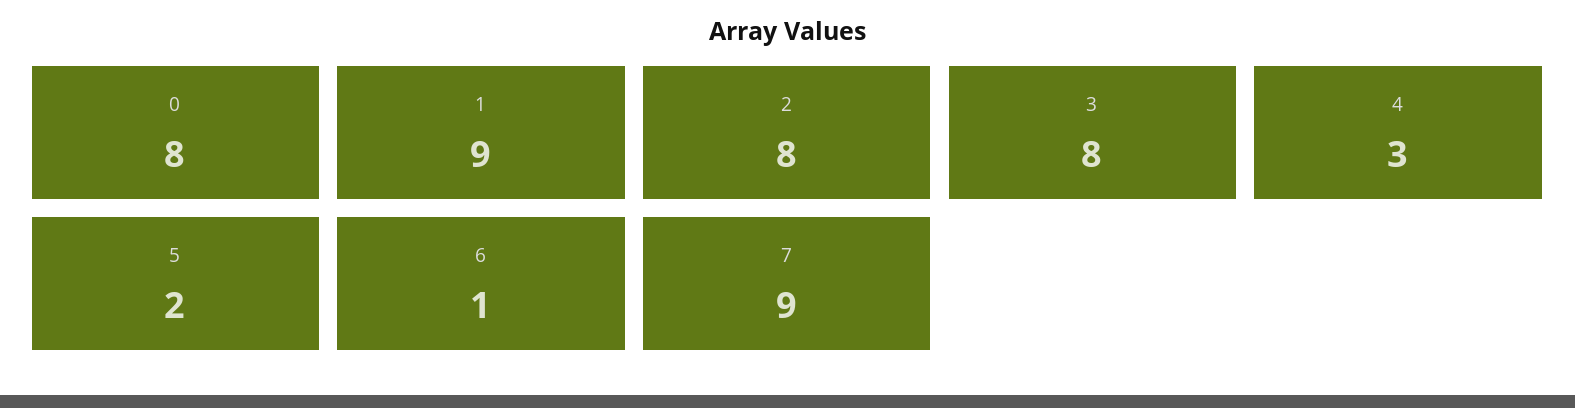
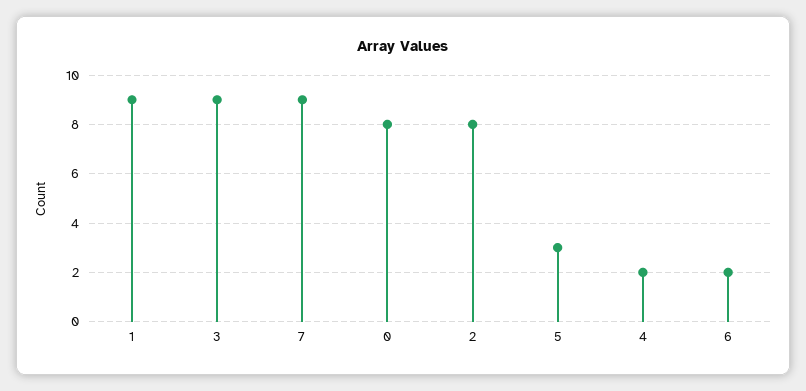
3: 8 -> 9
4: 3 -> 2
5: 2 -> 3
6: 1 -> 2

